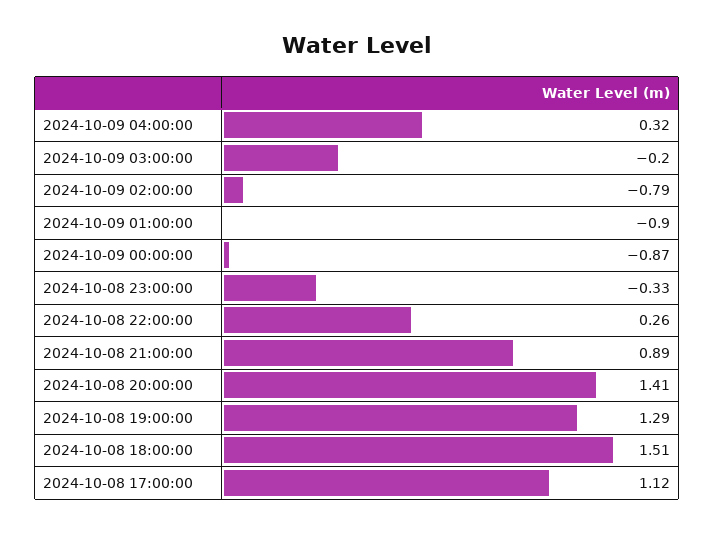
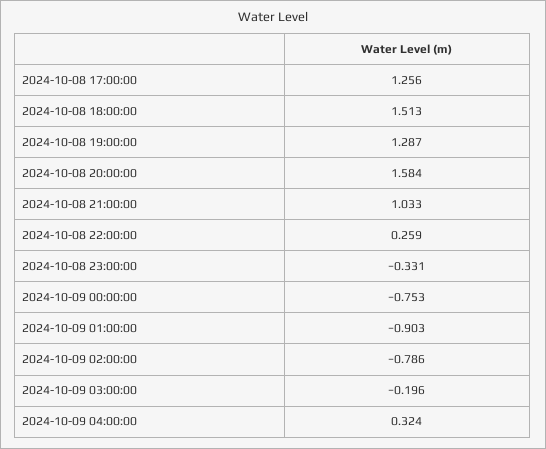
2024-10-09 00:00:00: -0.87 -> -0.753
2024-10-08 21:00:00: 0.89 -> 1.033
2024-10-08 20:00:00: 1.41 -> 1.584
2024-10-08 17:00:00: 1.12 -> 1.256

